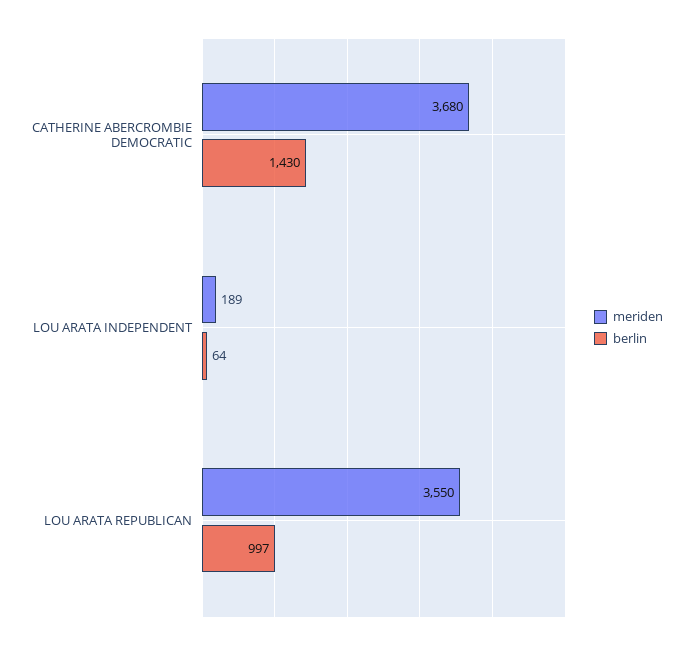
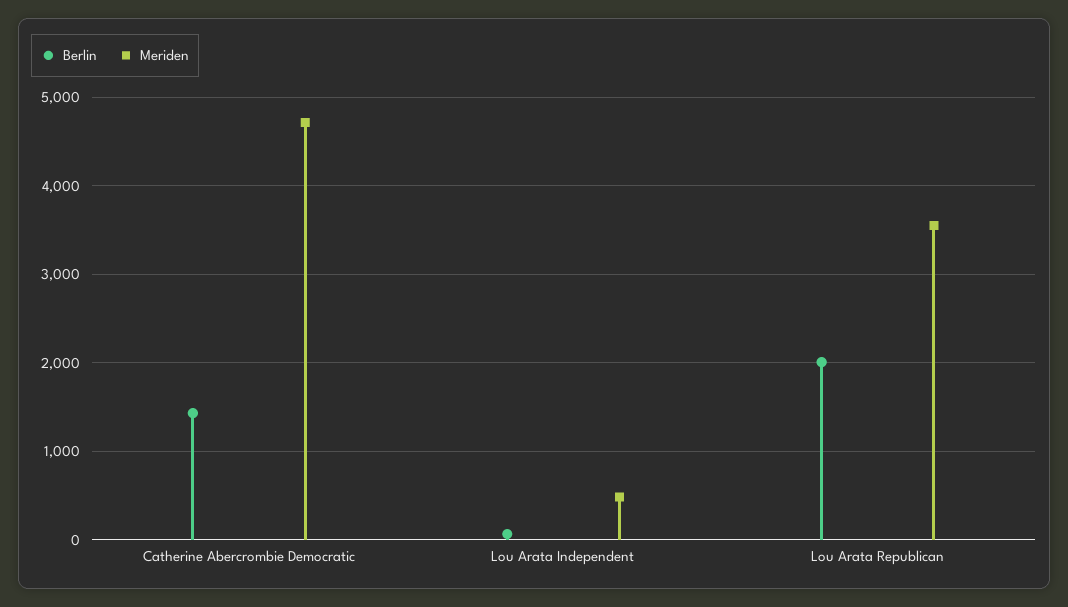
meriden, CATHERINE ABERCROMBIE DEMOCRATIC: 3680 -> 4700
meriden, LOU ARATA INDEPENDENT: 189 -> 500
berlin, LOU ARATA REPUBLICAN: 997 -> 2000

